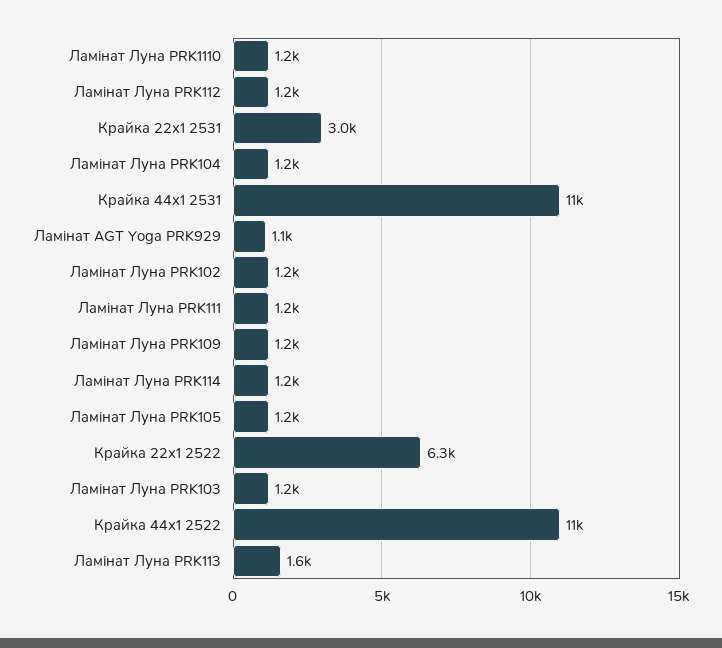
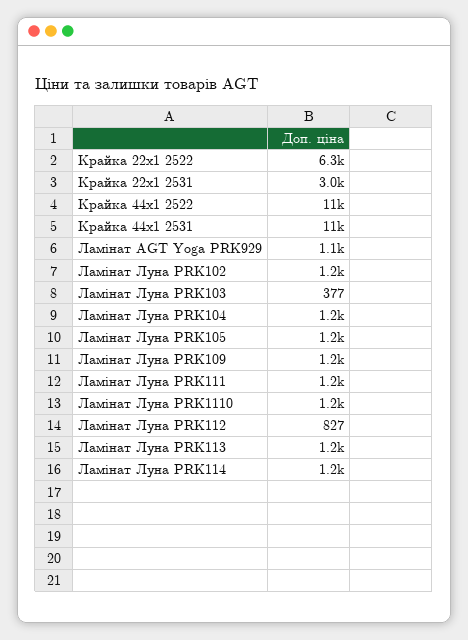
Ламінат Луна PRK112: 1200 -> 827
Ламінат Луна PRK103: 1200 -> 377
Ламінат Луна PRK113: 1600 -> 1200

